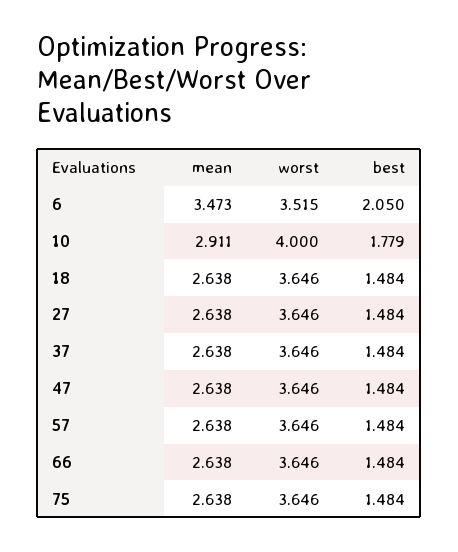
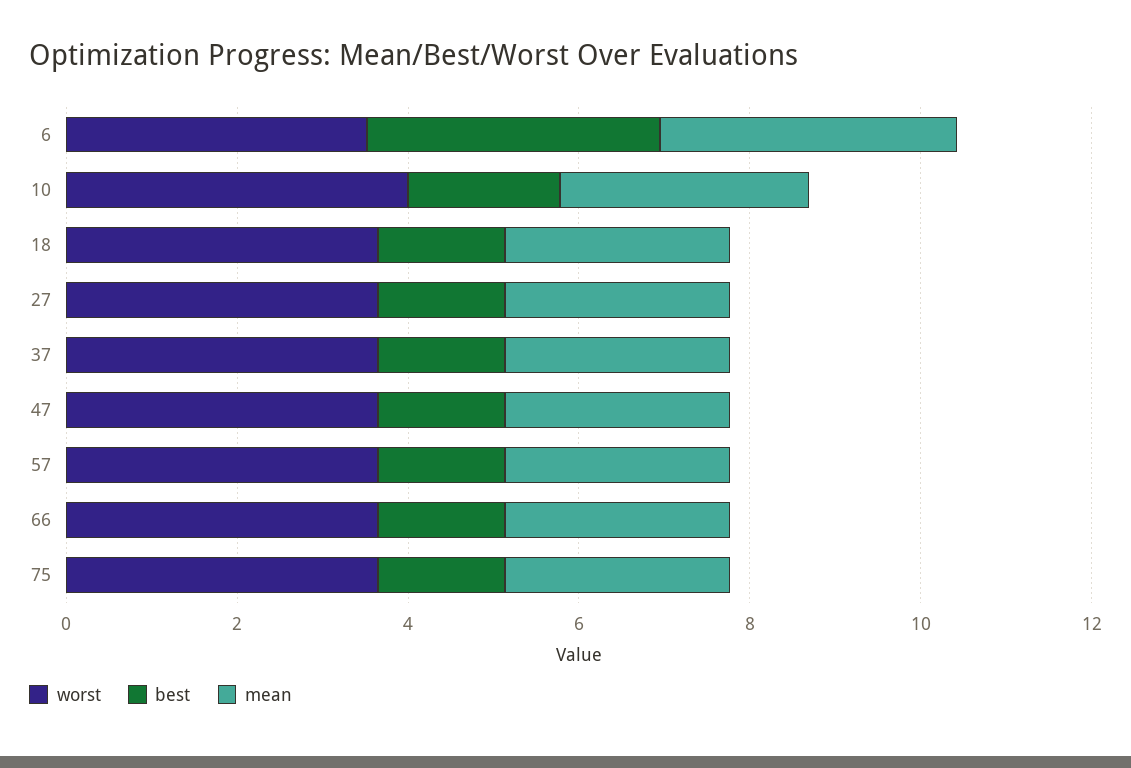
best, 6: 2.05 -> 3.5

